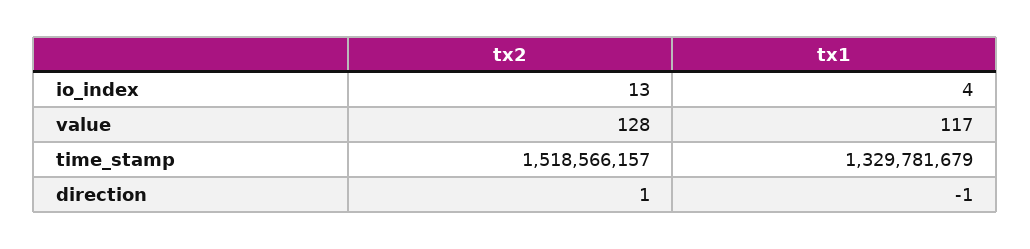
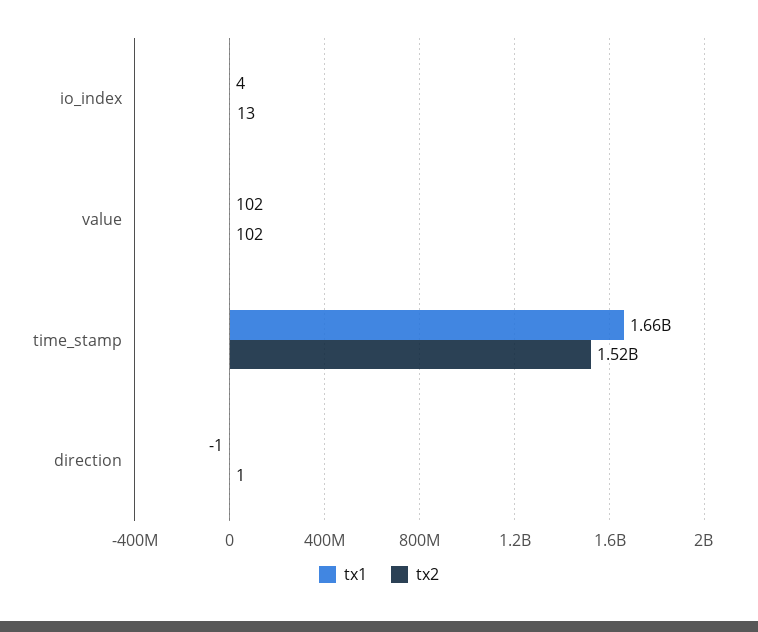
tx2, value: 128 -> 102
tx1, value: 117 -> 102
tx1, time_stamp: 1329781679 -> 1660000000

